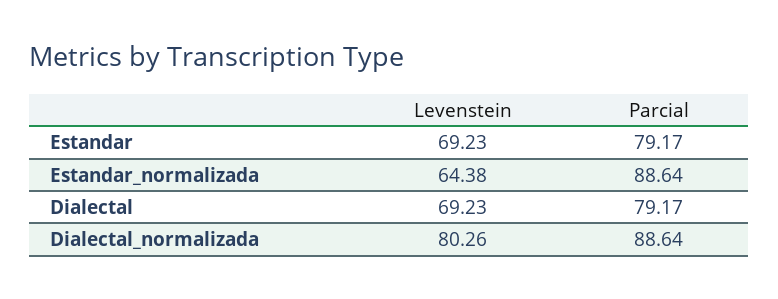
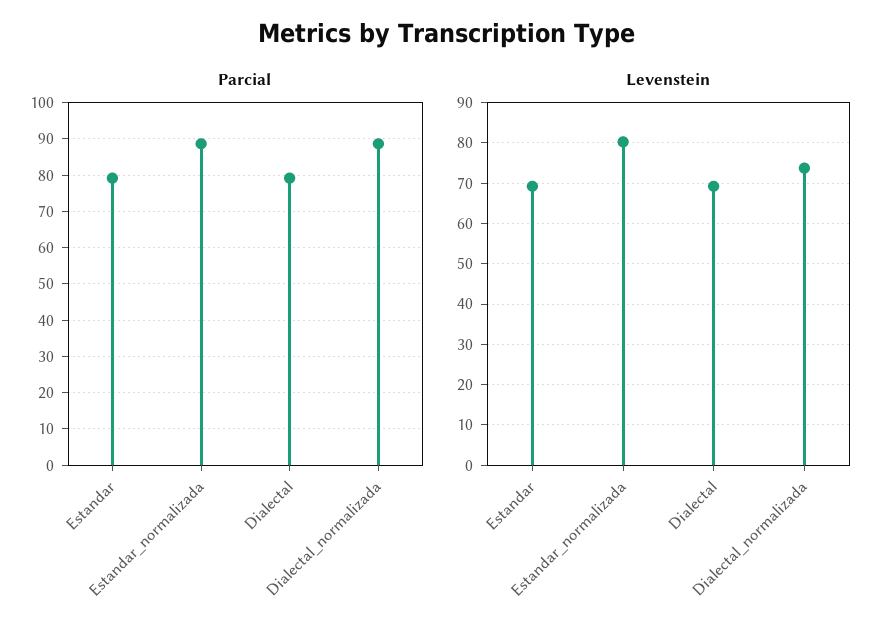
Levenstein, Estandar_normalizada: 64.38 -> 80
Levenstein, Dialectal_normalizada: 80.26 -> 74

